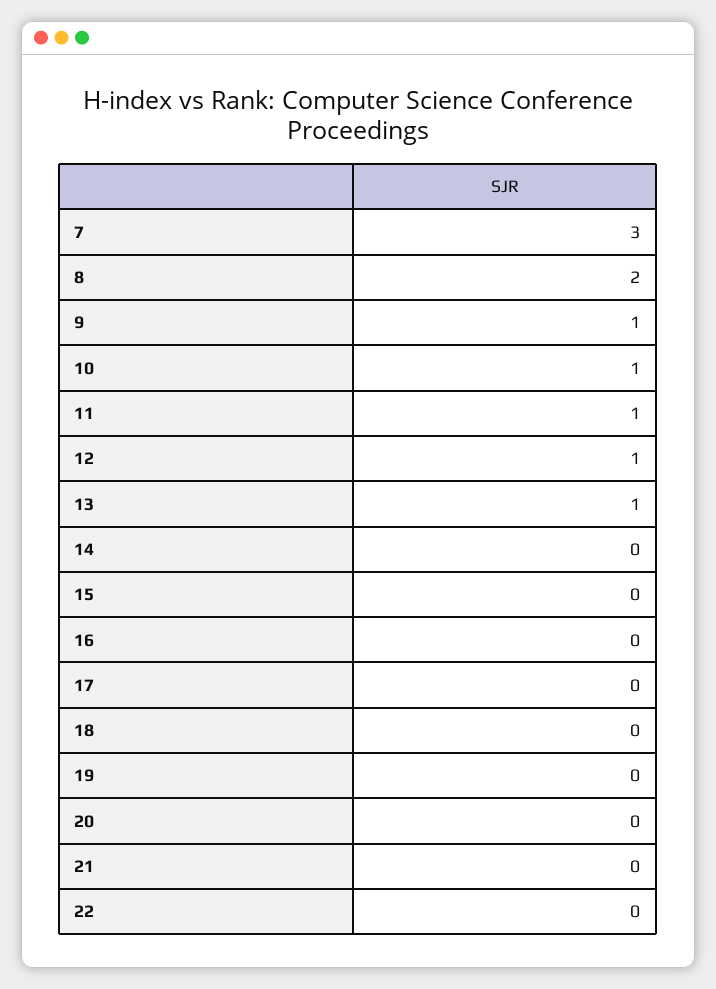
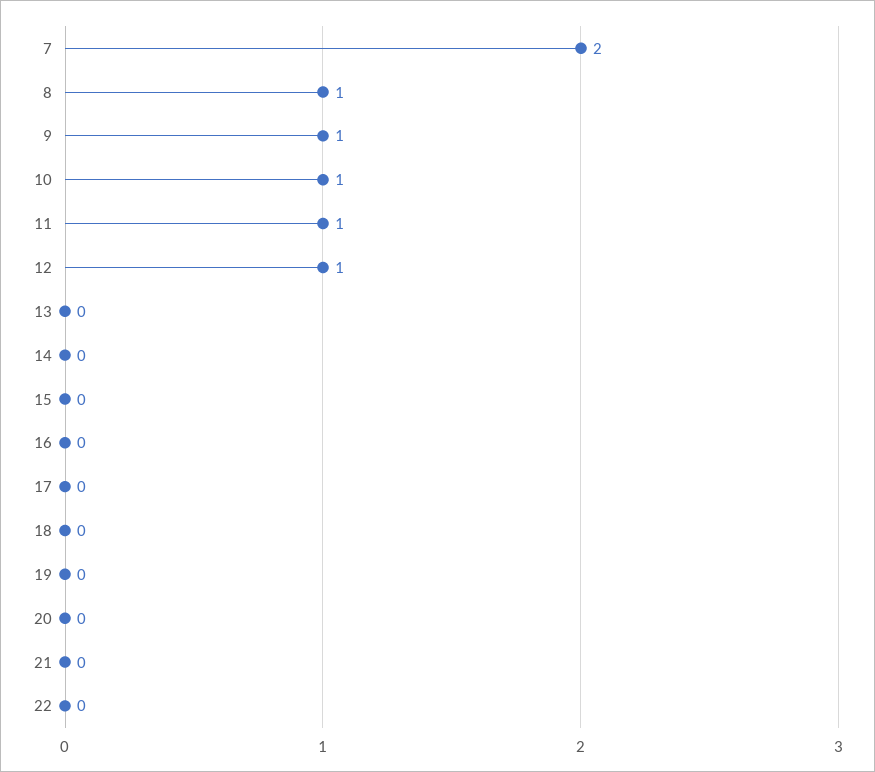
7: 3 -> 2
8: 2 -> 1
13: 1 -> 0

